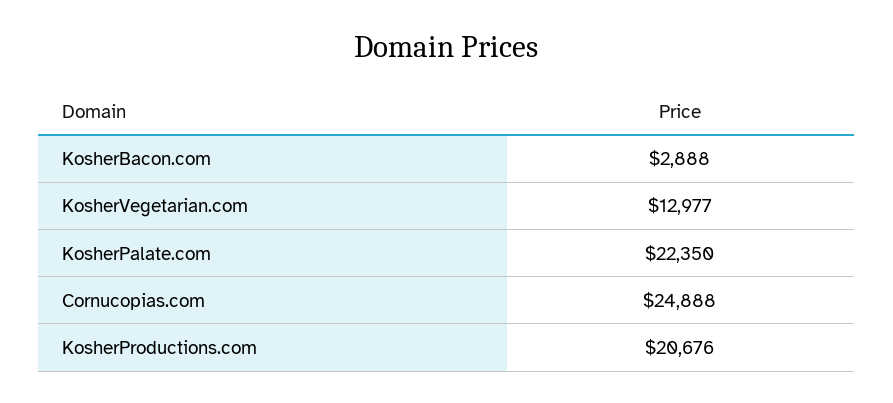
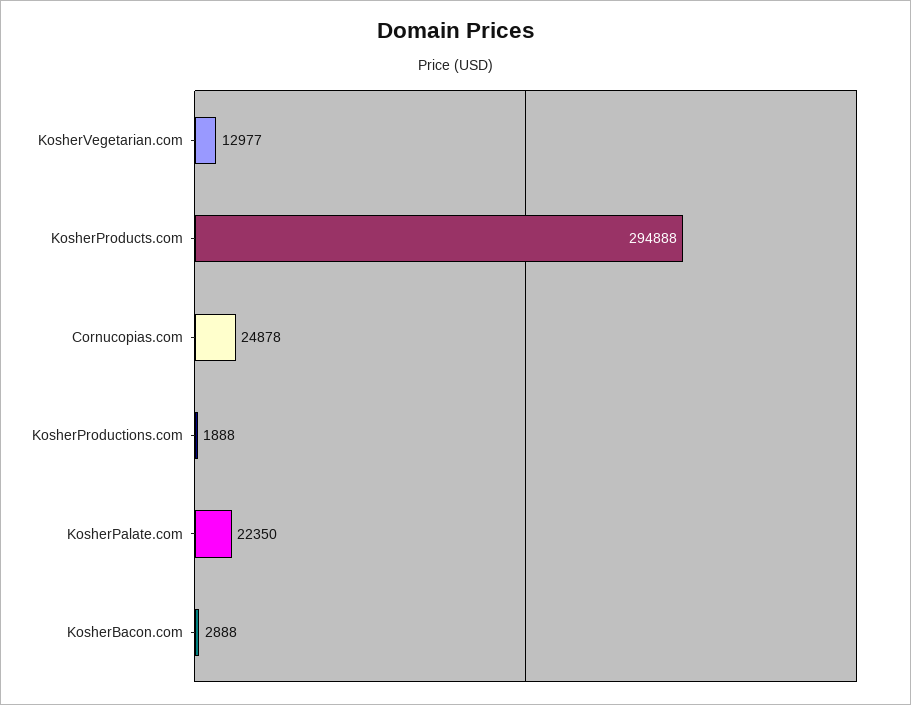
Cornucopias.com: 24888 -> 24878
KosherProductions.com: 20676 -> 1888
KosherProducts.com: none -> 294888

